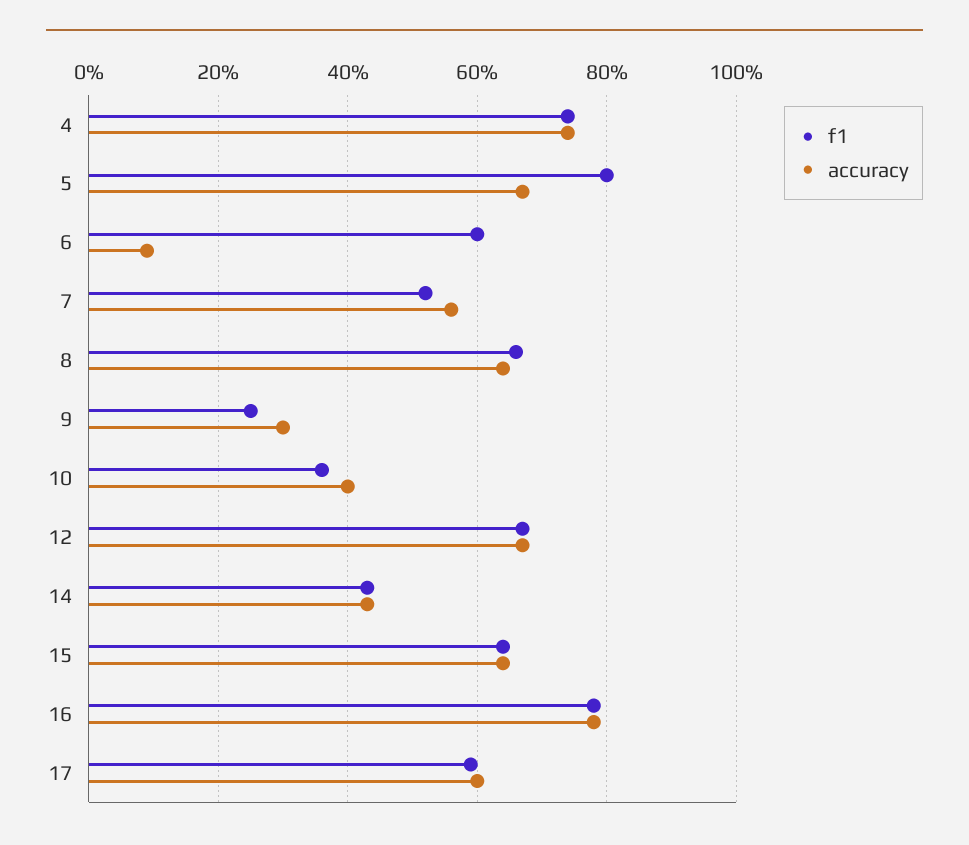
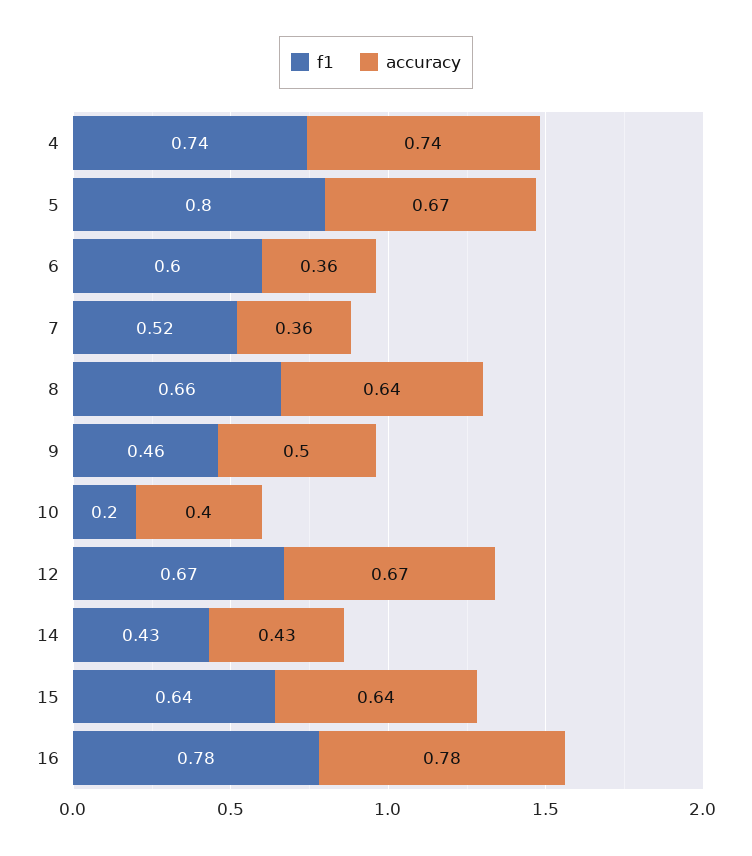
accuracy, 6: 0.1 -> 0.36
accuracy, 7: 0.55 -> 0.36
f1, 9: 0.25 -> 0.46
accuracy, 9: 0.3 -> 0.5
f1, 10: 0.35 -> 0.2
f1, 17: 0.6 -> none
accuracy, 17: 0.6 -> none

